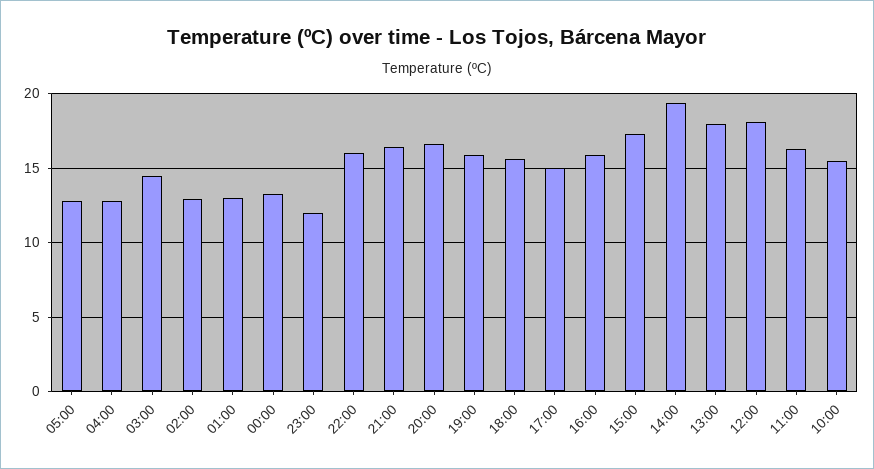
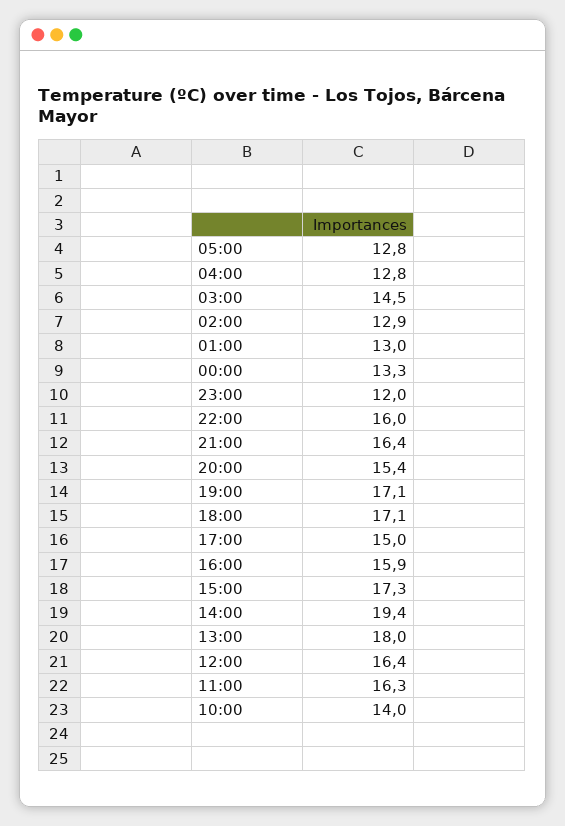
20:00: 16.5 -> 15.4
19:00: 16 -> 17.1
18:00: 15.5 -> 17.1
12:00: 18 -> 16.4
10:00: 15.5 -> 14

